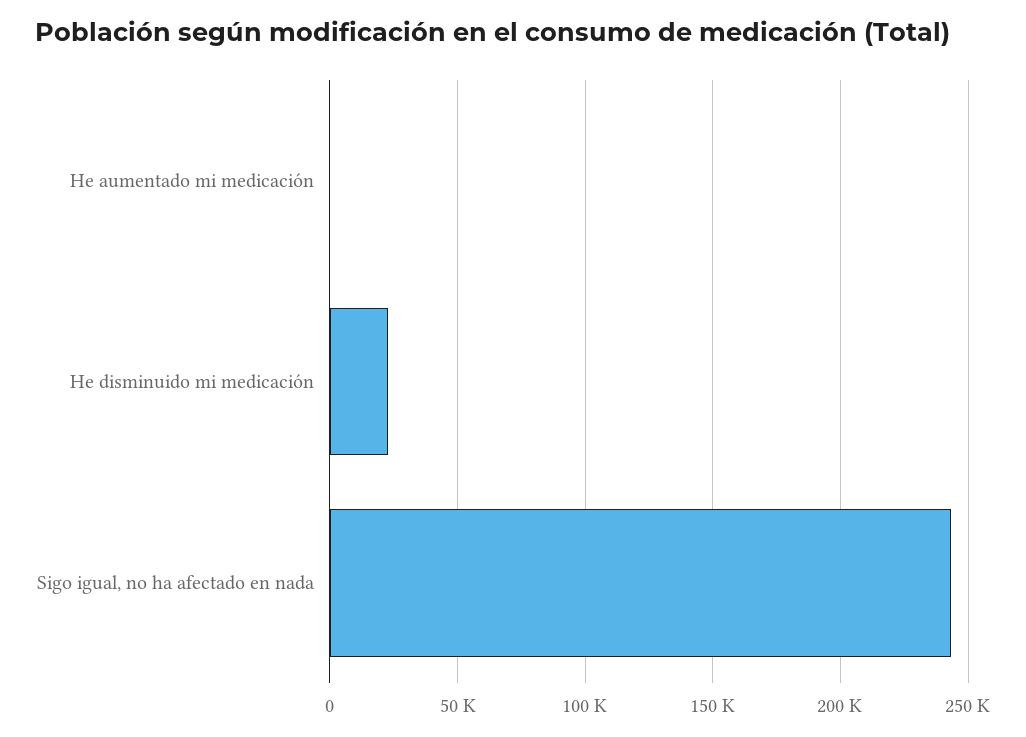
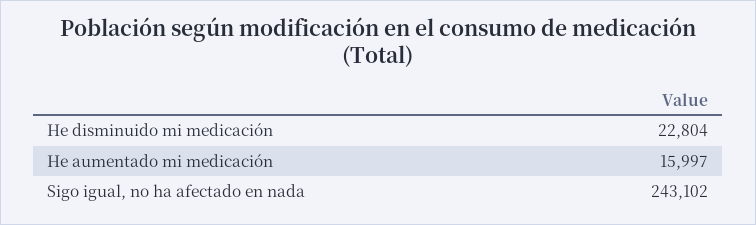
He aumentado mi medicación: 0 -> 15997

